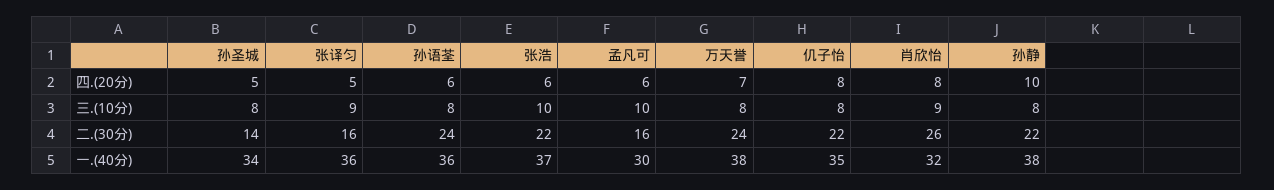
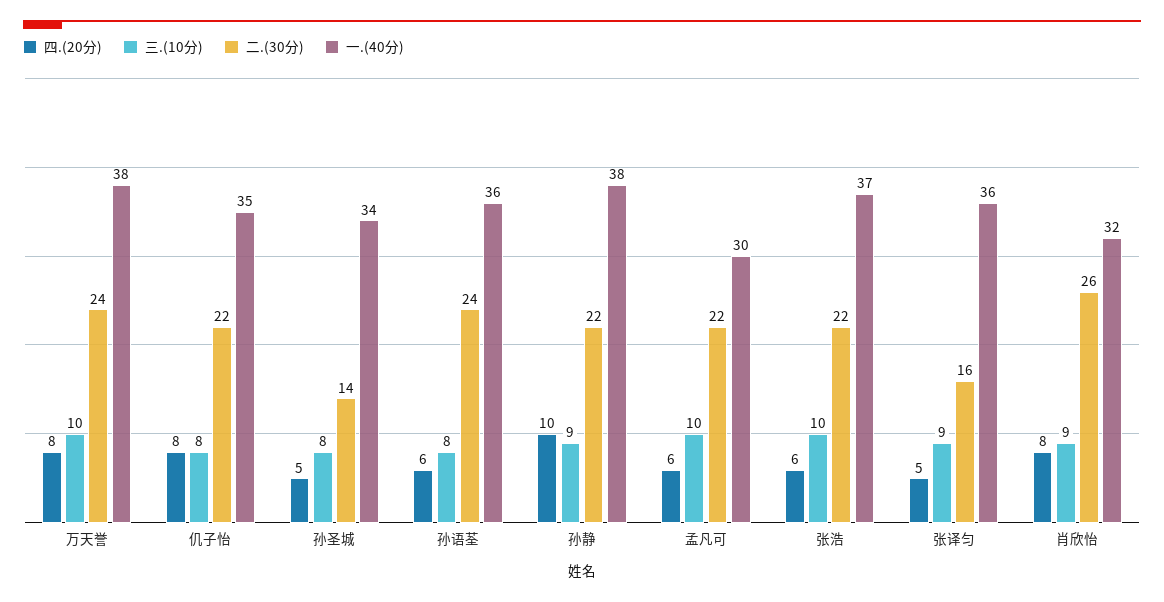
四.(20分), 万天誉: 7 -> 8
三.(10分), 万天誉: 8 -> 10
三.(10分), 孙静: 8 -> 9
二.(30分), 孟凡可: 16 -> 22

